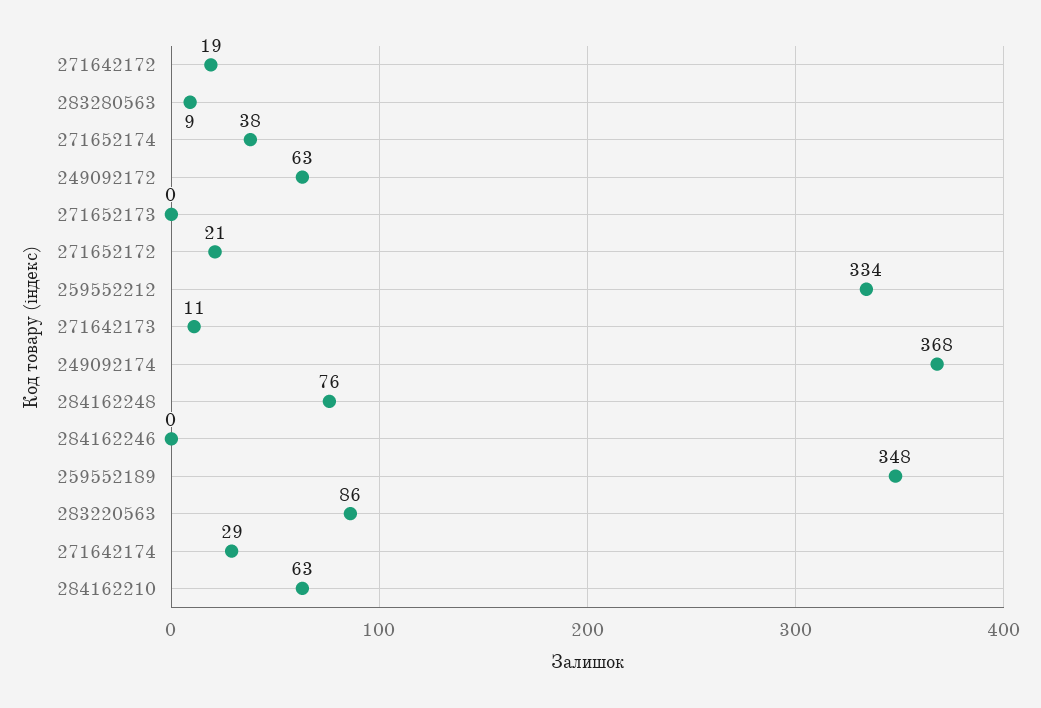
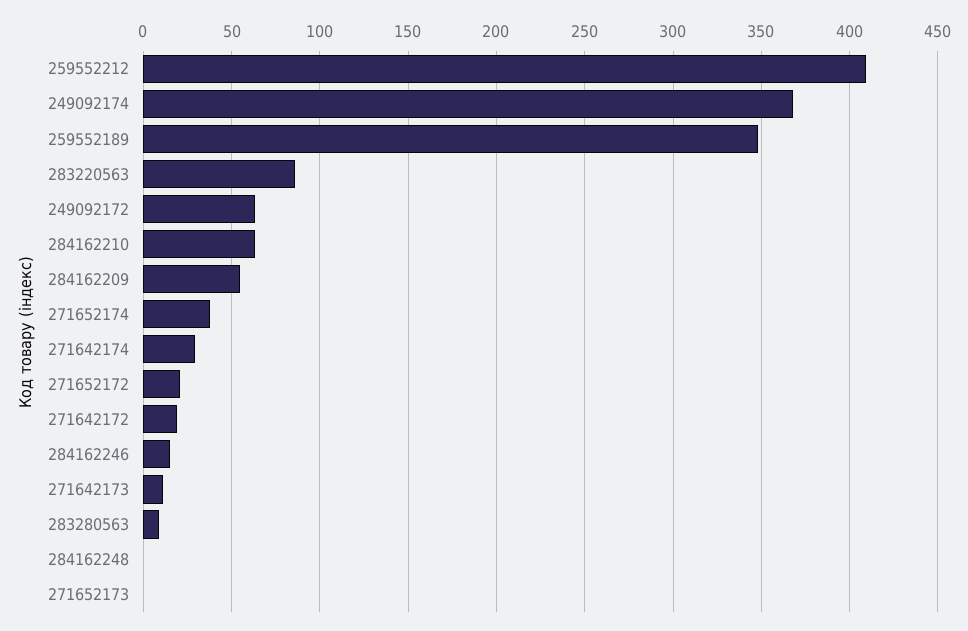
259552212: 334 -> 410
284162248: 76 -> 0
284162246: 0 -> 15
284162209: none -> 55

